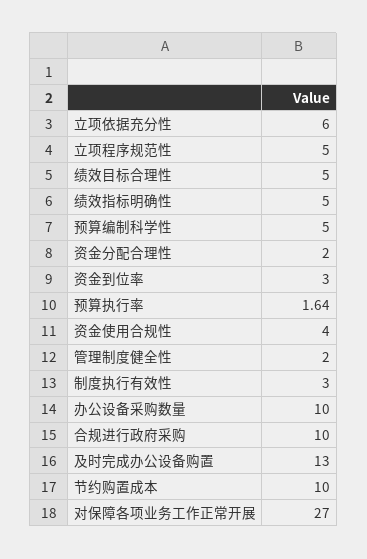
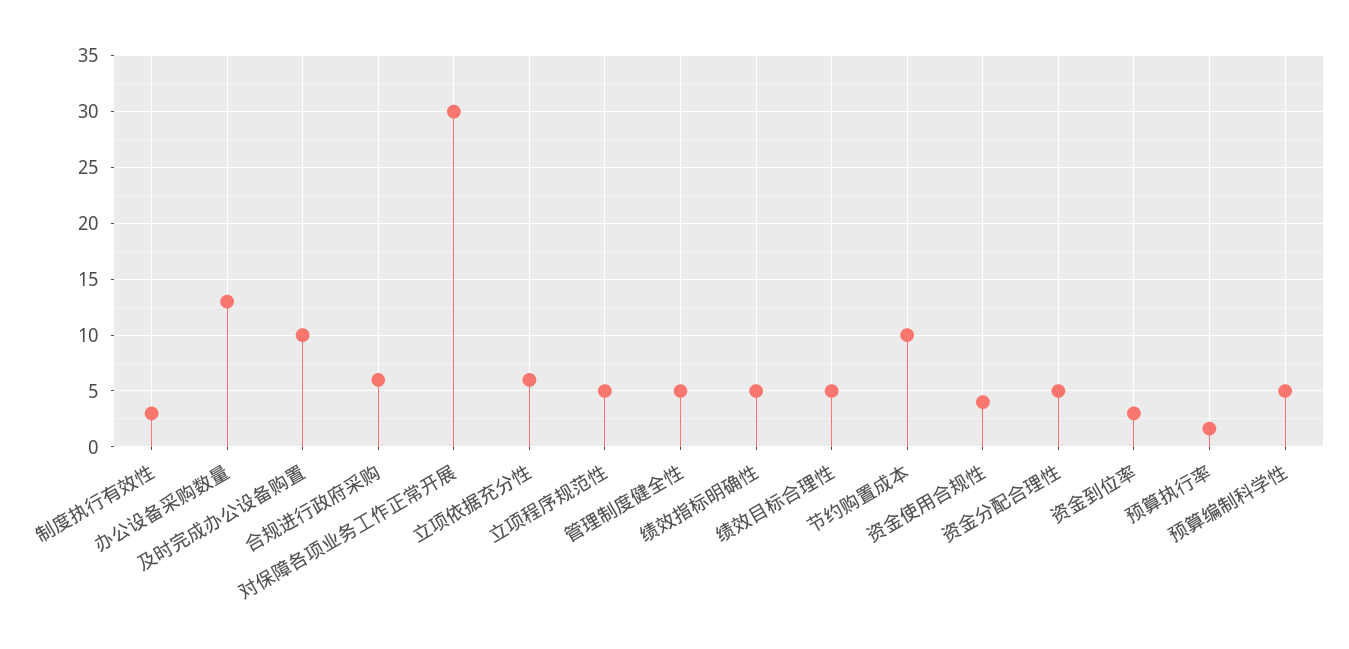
资金分配合理性: 2 -> 5
管理制度健全性: 2 -> 5
办公设备采购数量: 10 -> 13
合规进行政府采购: 10 -> 6
及时完成办公设备购置: 13 -> 10
对保障各项业务工作正常开展: 27 -> 30

